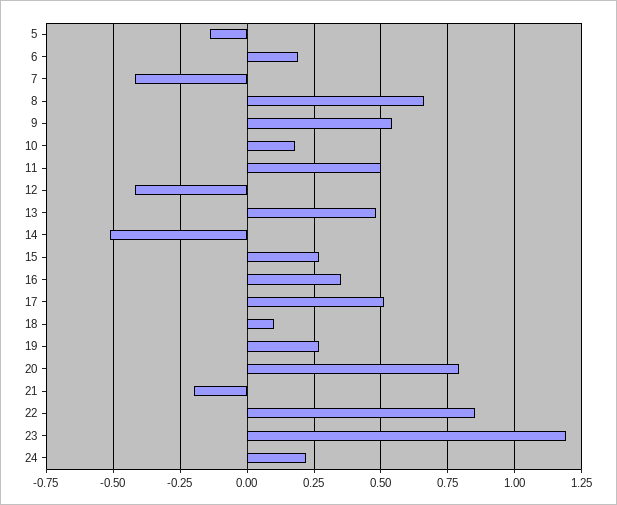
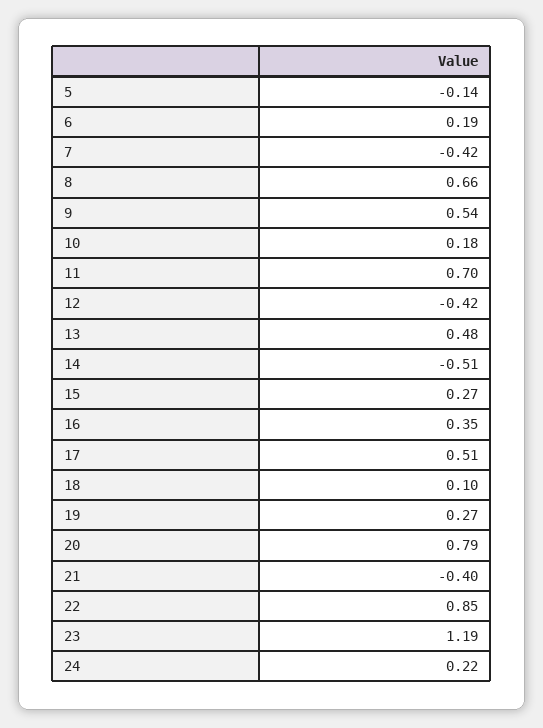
11: 0.5 -> 0.7
21: -0.2 -> -0.4

